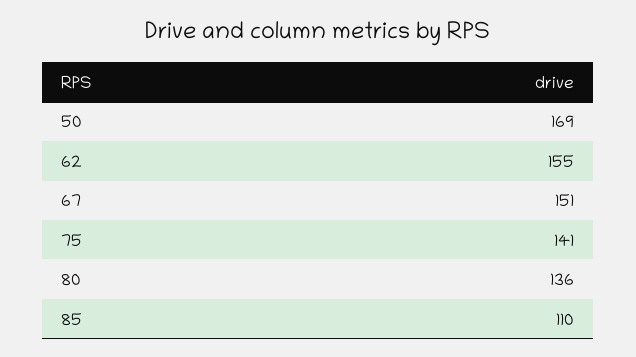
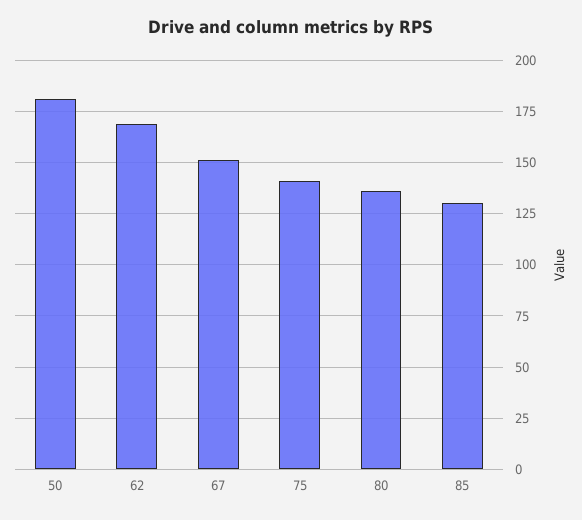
50: 169 -> 180
62: 155 -> 170
85: 110 -> 130

